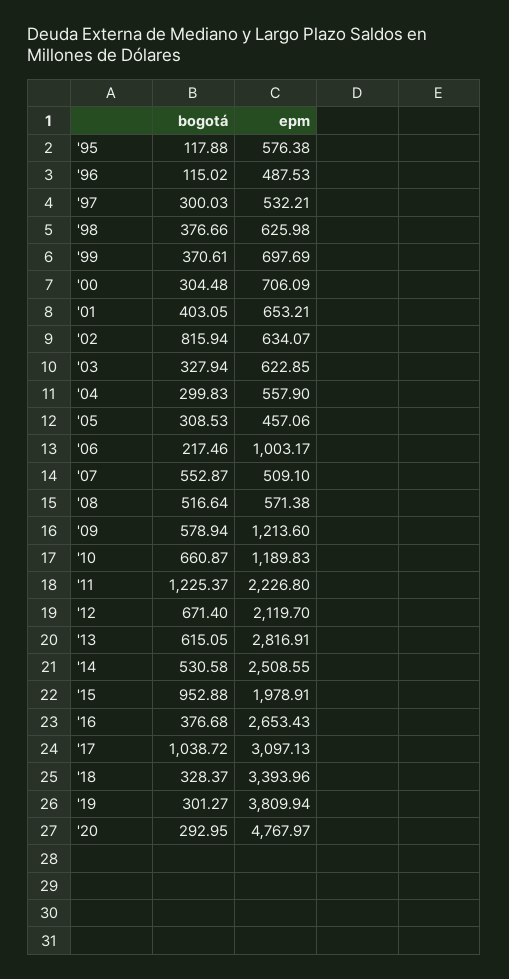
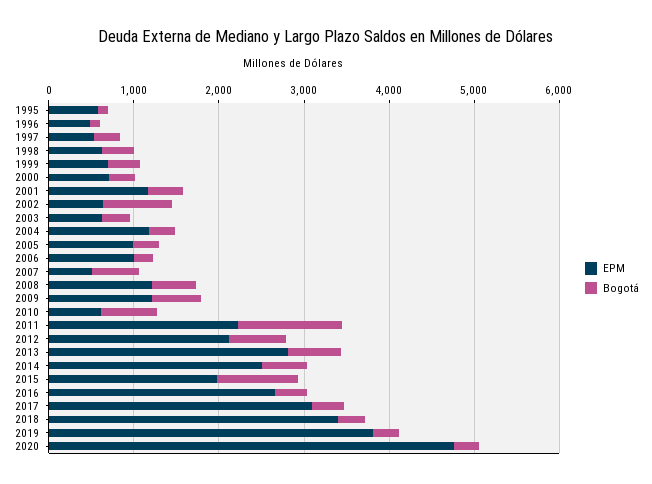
epm, '01: 653.21 -> 1200
epm, '04: 557.9 -> 1200
epm, '05: 457.06 -> 1000
epm, '08: 571.38 -> 1200
epm, '10: 1189.83 -> 600
bogotá, '17: 1038.72 -> 400

